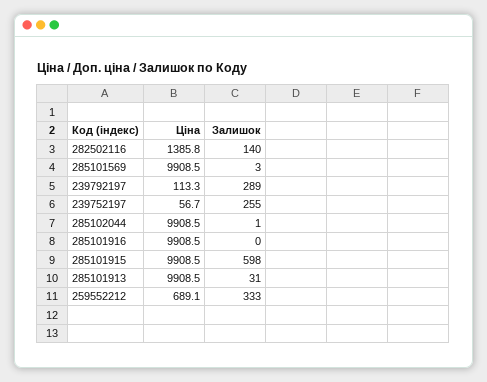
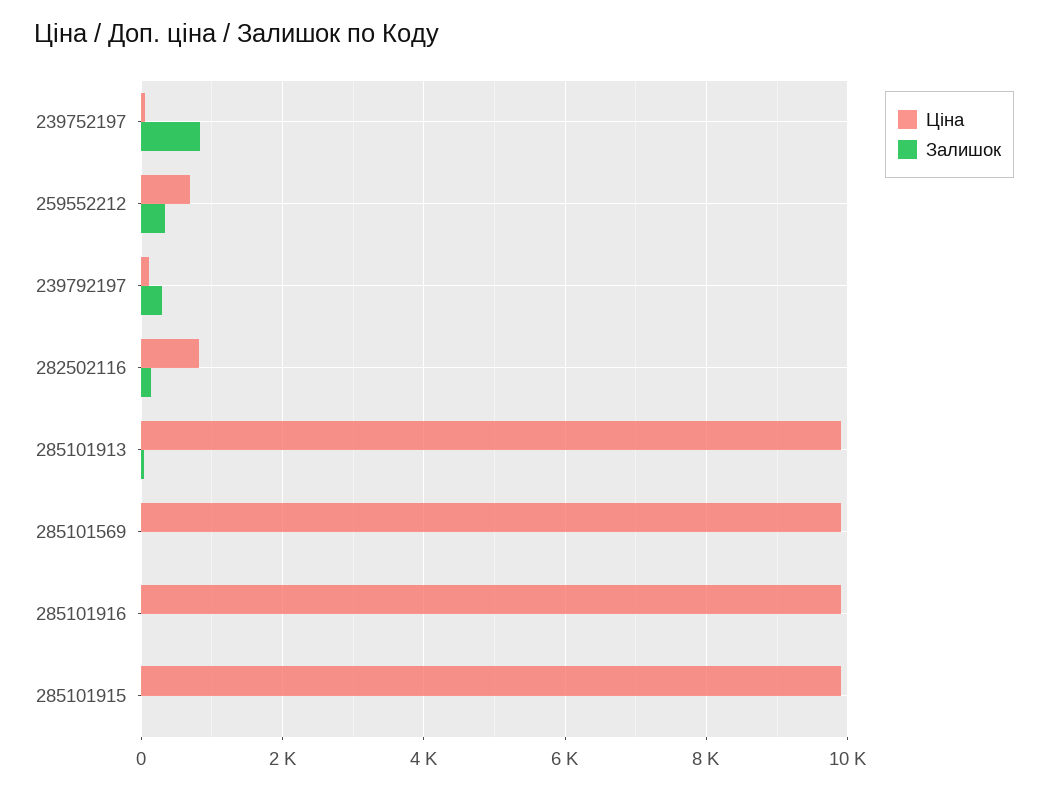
Ціна, 282502116: 1385.8 -> 800
Залишок, 239752197: 255 -> 800
Ціна, 285102044: 9908.5 -> none
Залишок, 285102044: 1 -> none
Залишок, 285101915: 598 -> 0

